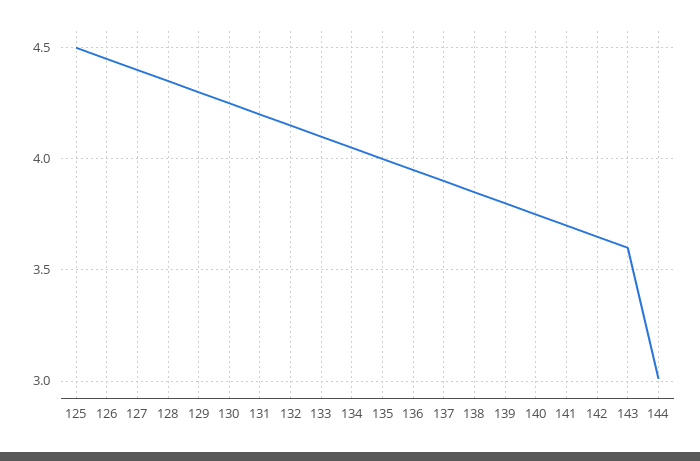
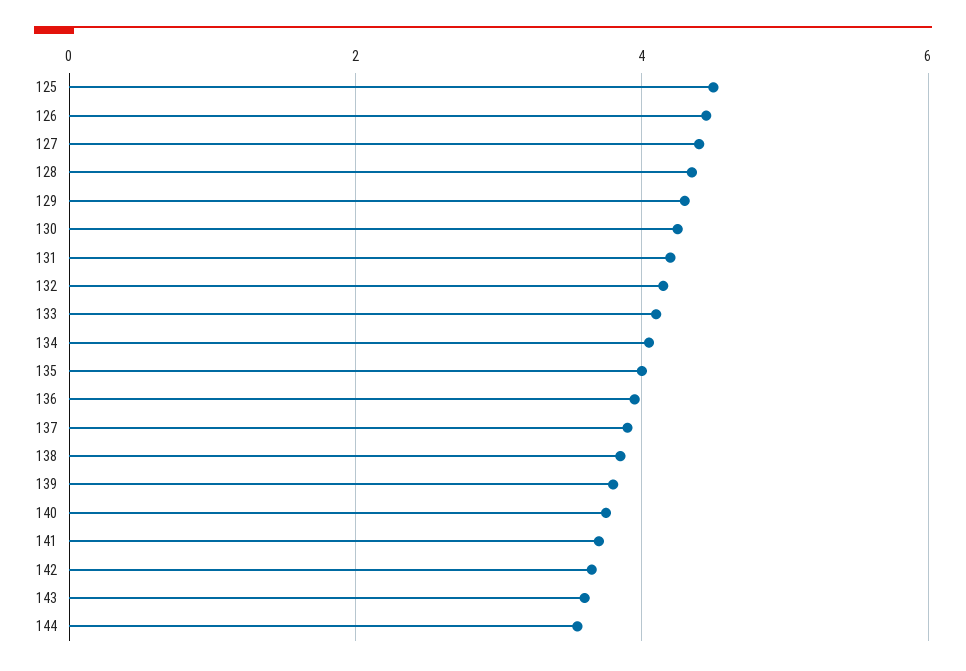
144: 3 -> 3.6

